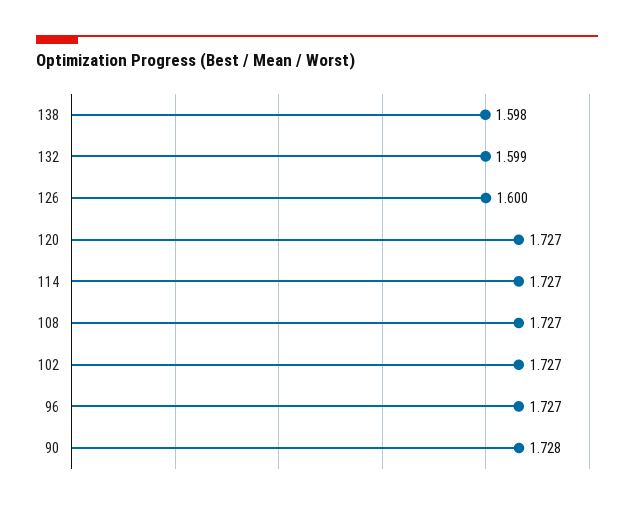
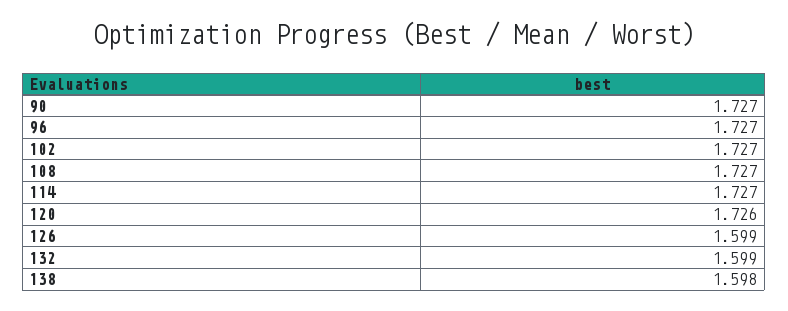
126: 1.6 -> 1.599
120: 1.727 -> 1.726
90: 1.728 -> 1.727

